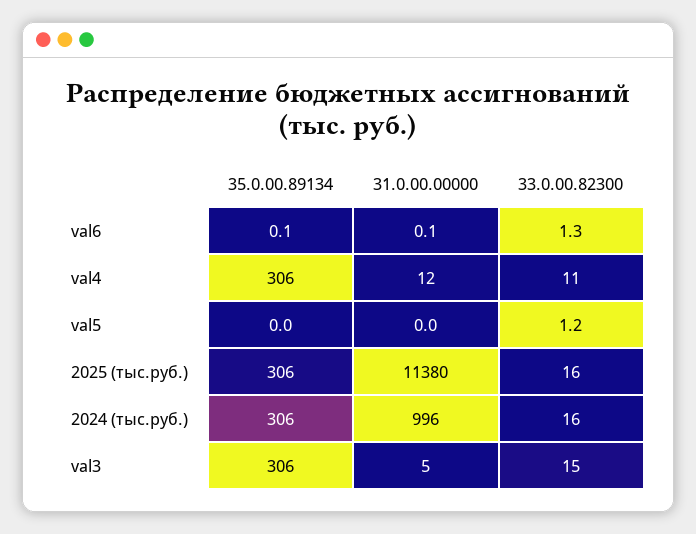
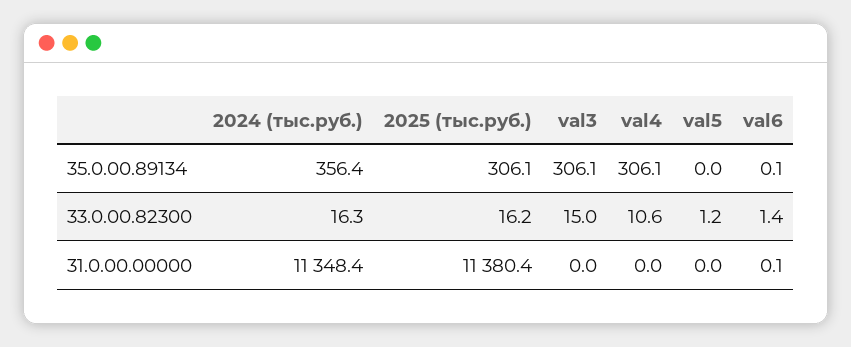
33.0.00.82300, val6: 1.3 -> 1.4
31.0.00.00000, val4: 12 -> 0
35.0.00.89134, 2024 (тыс.руб.): 306 -> 356.4
31.0.00.00000, 2024 (тыс.руб.): 996 -> 11348.4
31.0.00.00000, val3: 5 -> 0

